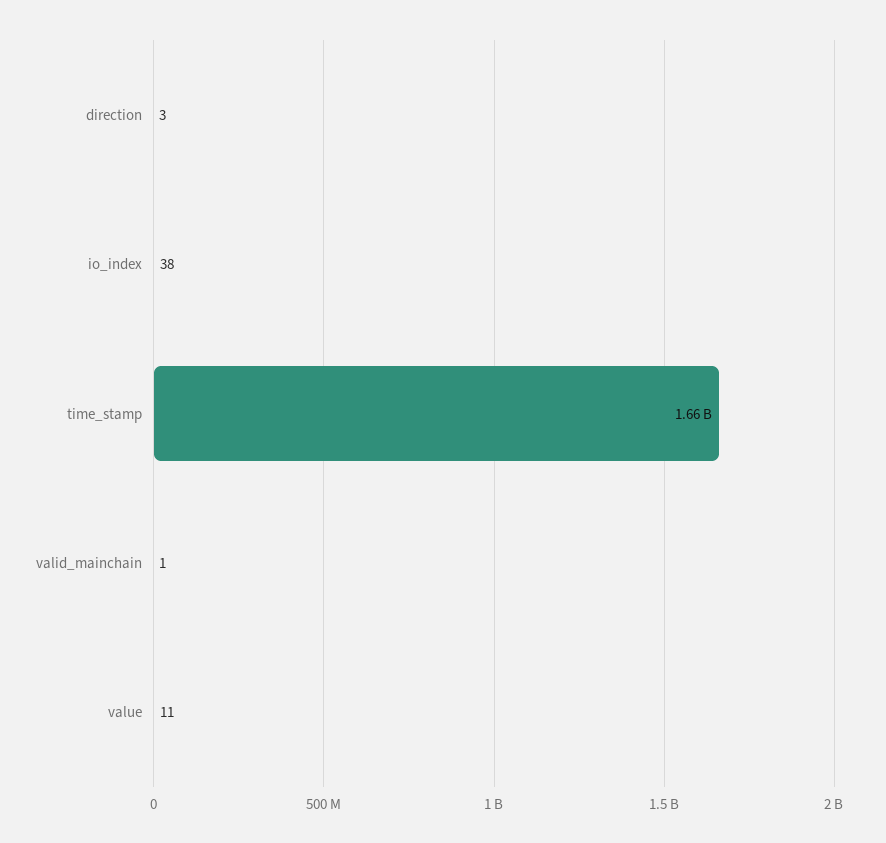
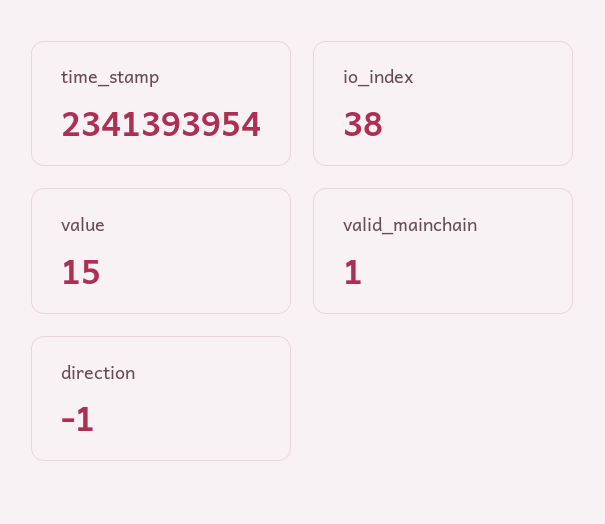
direction: 3 -> -1
time_stamp: 1660000000 -> 2341393954
value: 11 -> 15

